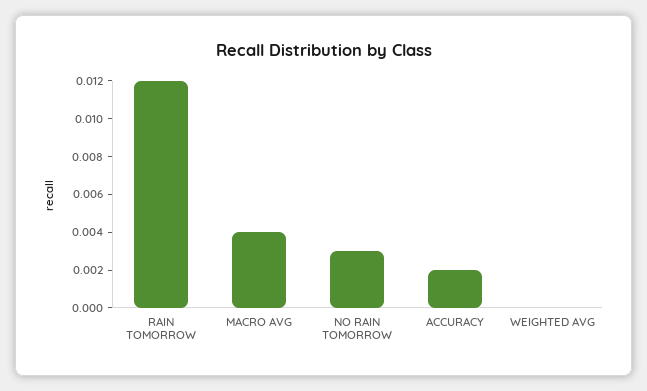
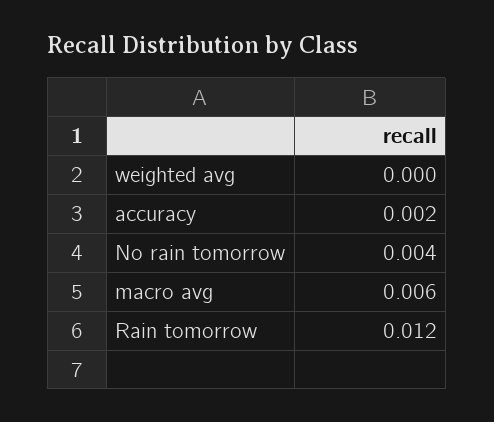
MACRO AVG: 0.004 -> 0.006
NO RAIN TOMORROW: 0.003 -> 0.004

